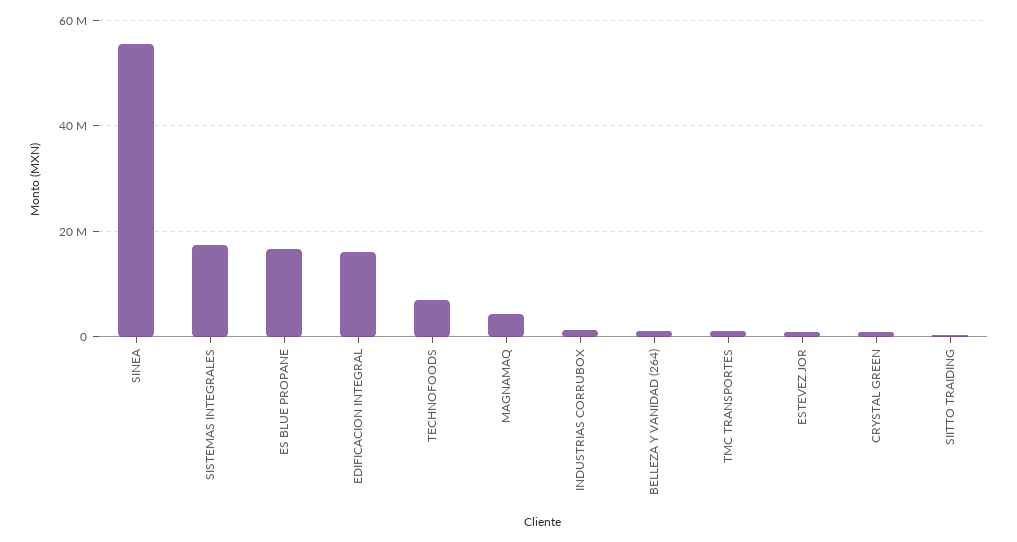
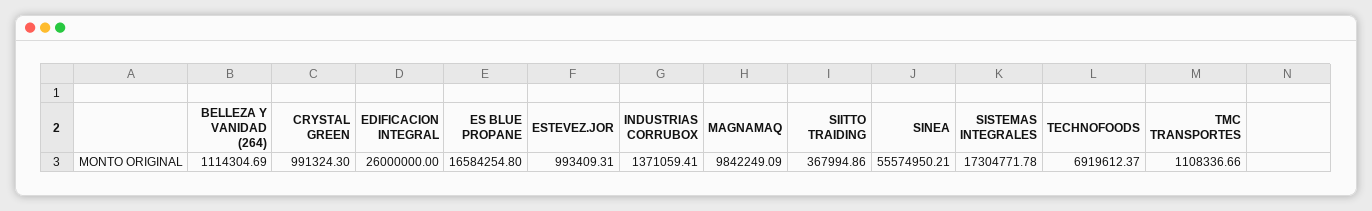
EDIFICACION INTEGRAL: 16000000 -> 26000000
MAGNAMAQ: 4000000 -> 9842249.09

